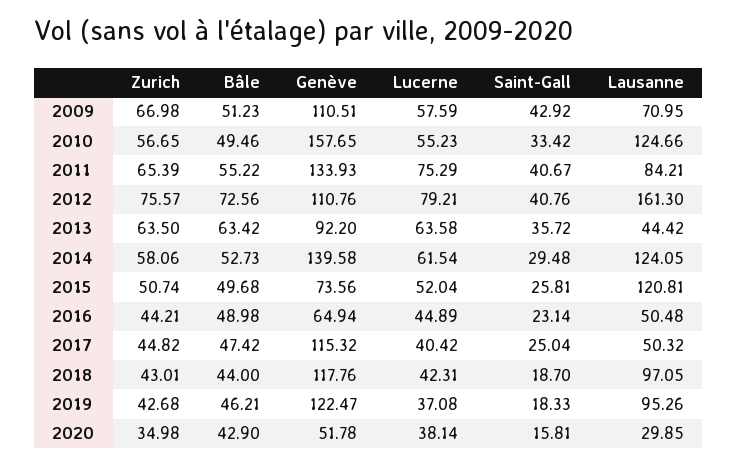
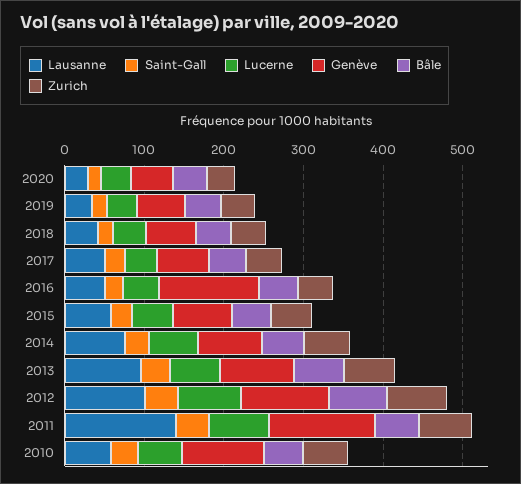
Zurich, 2009: 66.98 -> none
Bâle, 2009: 51.23 -> none
Genève, 2009: 110.51 -> none
Lucerne, 2009: 57.59 -> none
Saint-Gall, 2009: 42.92 -> none
Lausanne, 2009: 70.95 -> none
Genève, 2010: 157.65 -> 100
Lausanne, 2010: 124.66 -> 60
Lausanne, 2011: 84.21 -> 140
Lausanne, 2012: 161.3 -> 100
Lausanne, 2013: 44.42 -> 100
Genève, 2014: 139.58 -> 80
Lausanne, 2014: 124.05 -> 80
Lausanne, 2015: 120.81 -> 60
Genève, 2016: 64.94 -> 120
Genève, 2017: 115.32 -> 60
Genève, 2018: 117.76 -> 60
Lausanne, 2018: 97.05 -> 40
Genève, 2019: 122.47 -> 60
Lausanne, 2019: 95.26 -> 40

